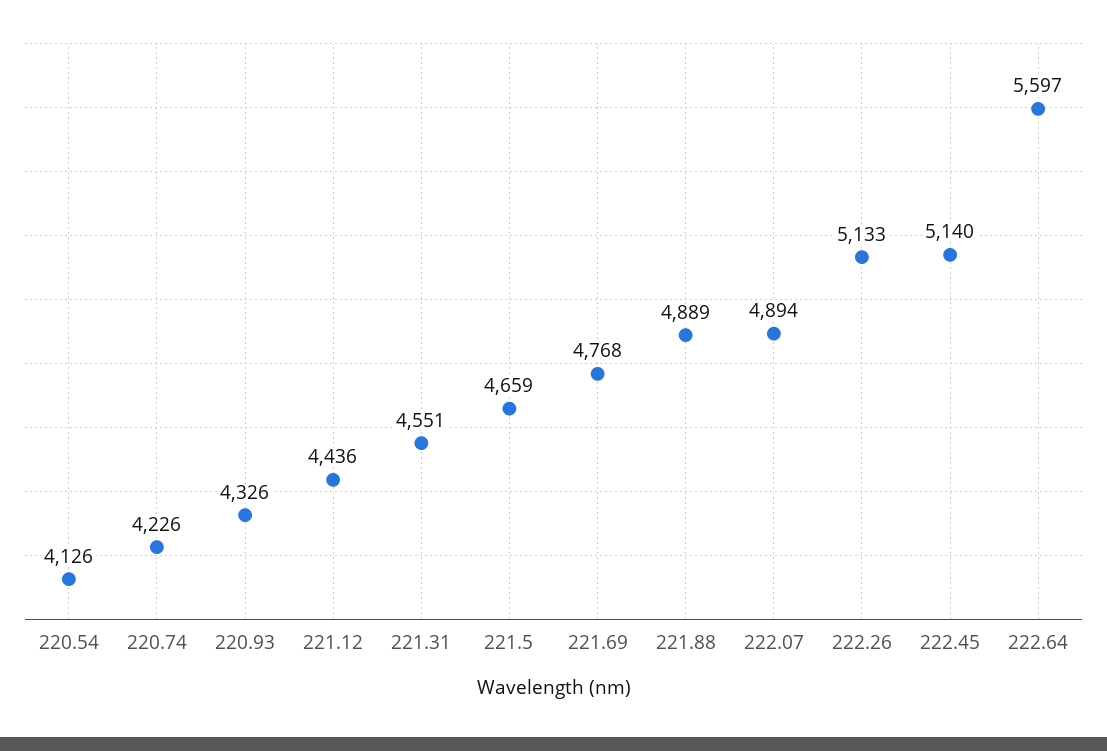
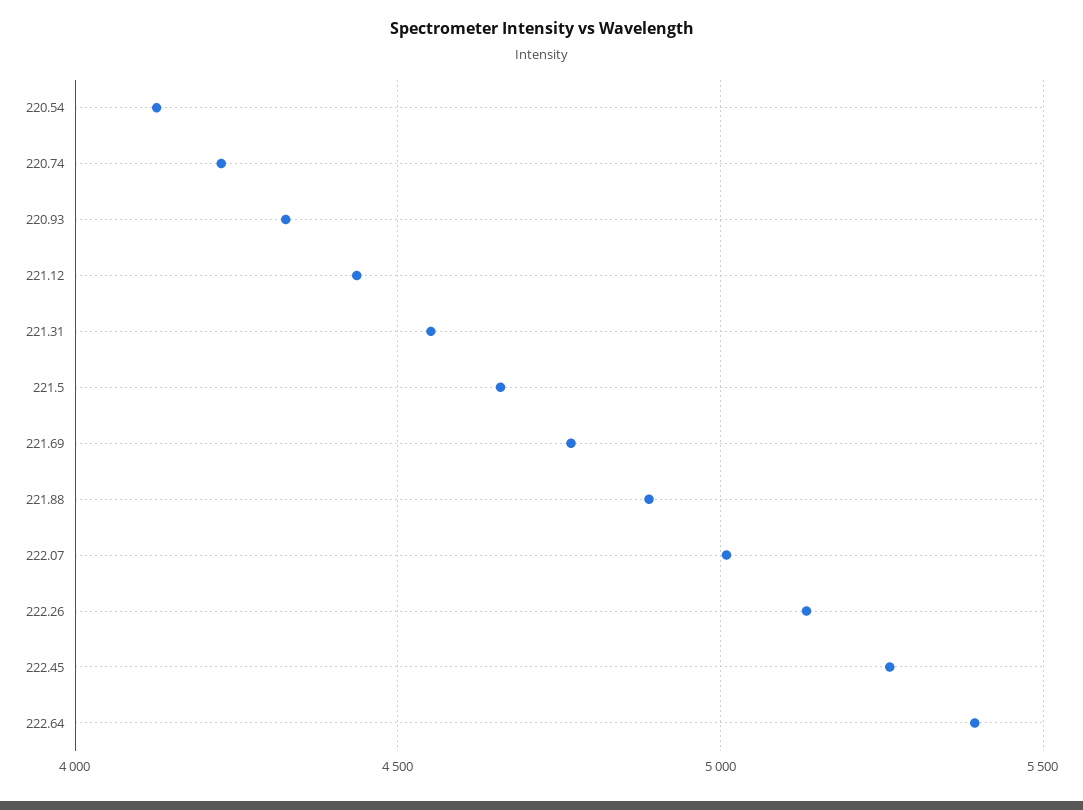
222.07: 4894 -> 5000
222.45: 5140 -> 5250
222.64: 5597 -> 5400

